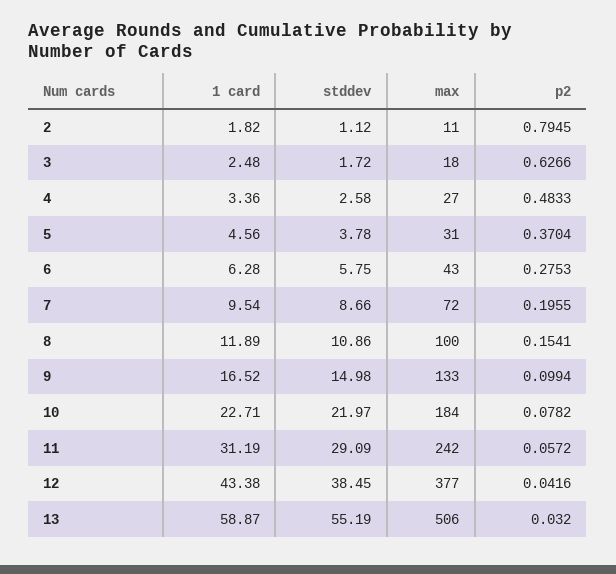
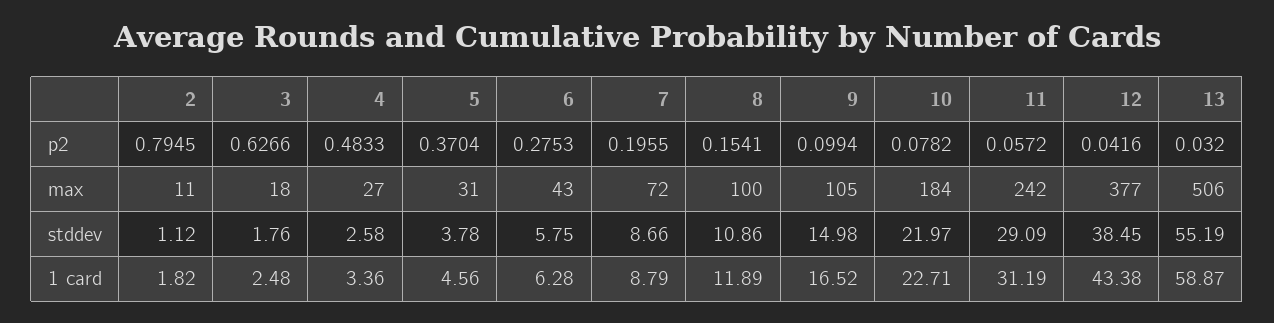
stddev, 3: 1.72 -> 1.76
1 card, 7: 9.54 -> 8.79
max, 9: 133 -> 105

